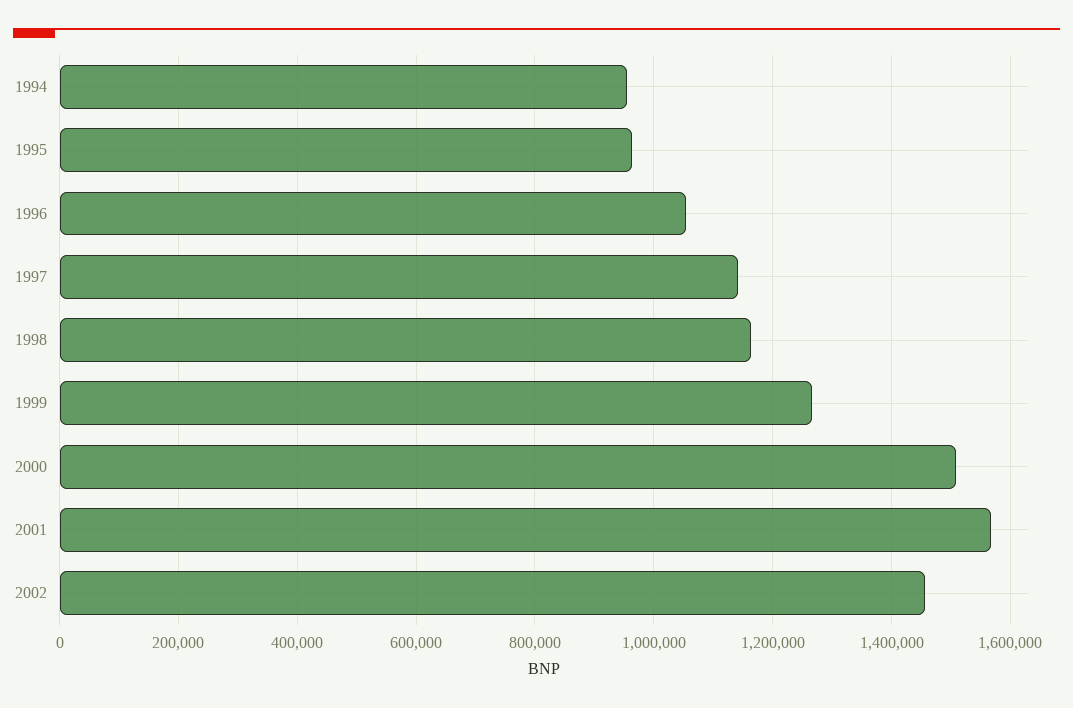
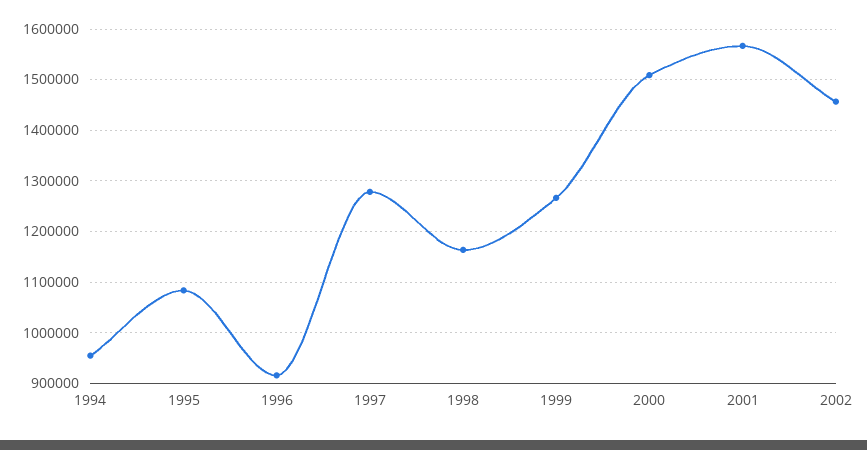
1995: 960000 -> 1080000
1996: 1060000 -> 920000
1997: 1140000 -> 1280000

